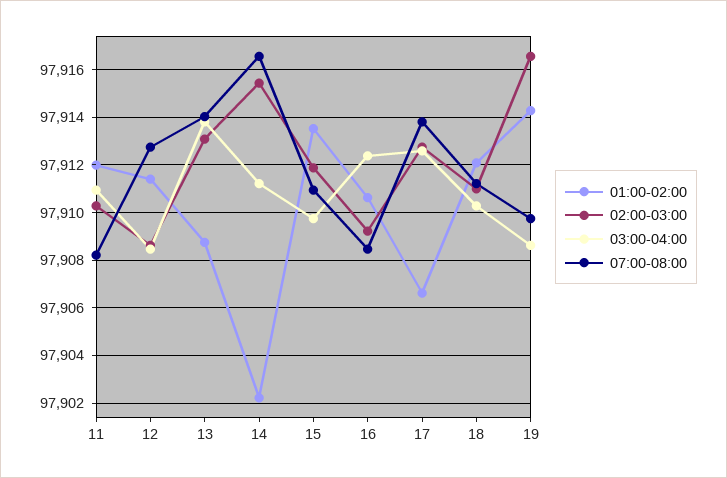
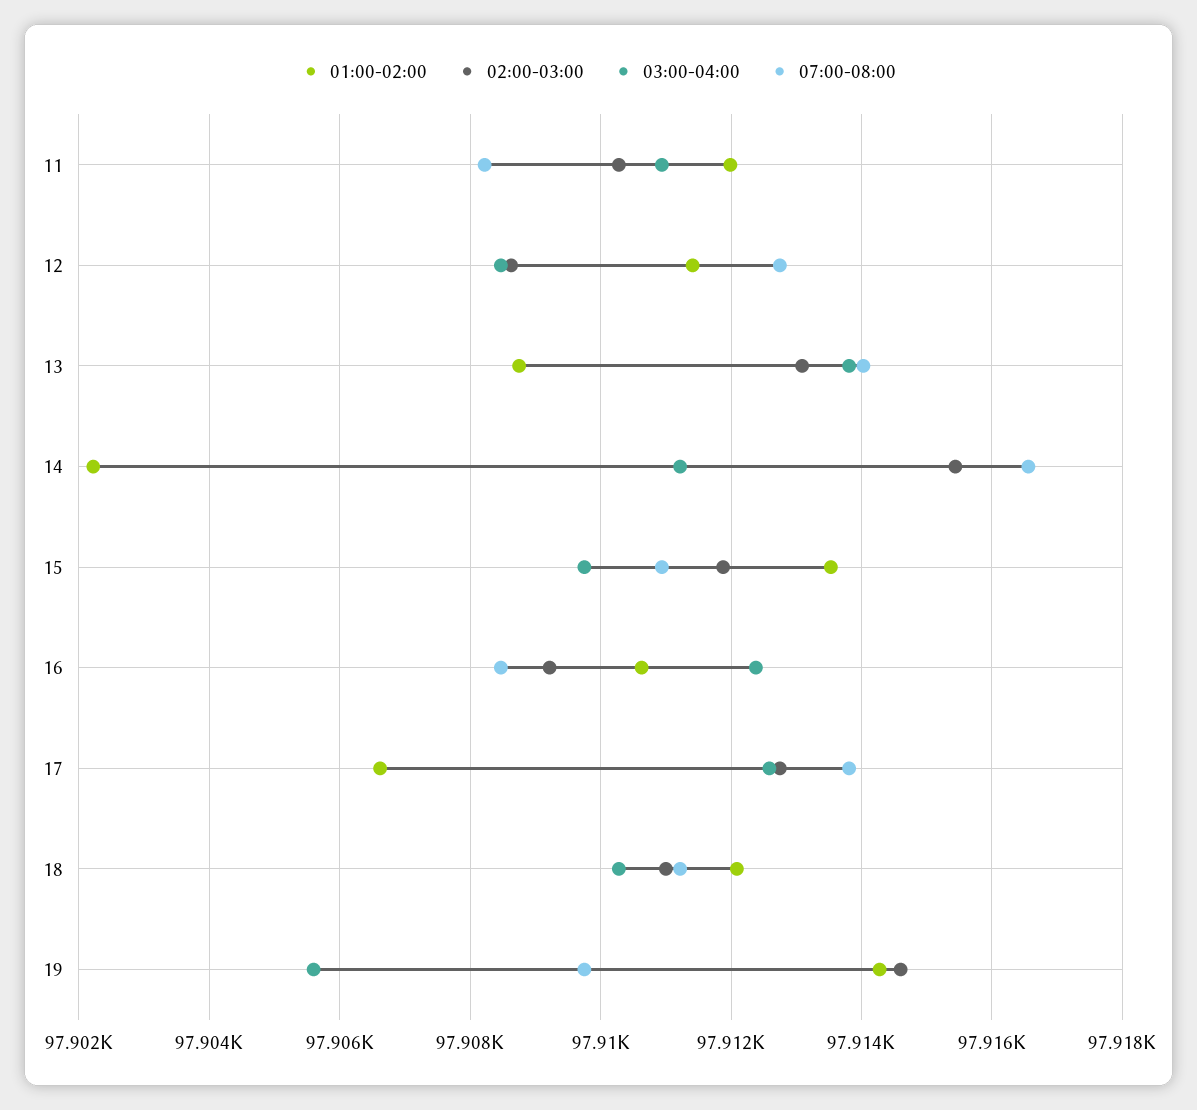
02:00-03:00, 19: 97916.5 -> 97914.6
03:00-04:00, 19: 97908.5 -> 97905.6

